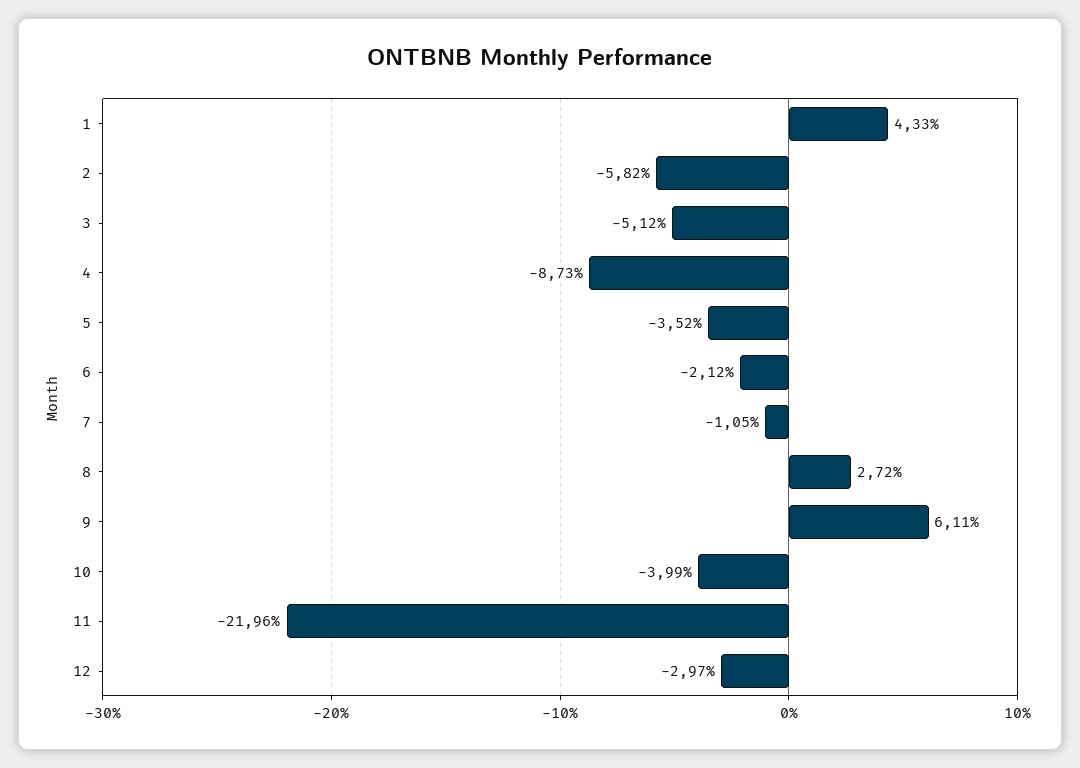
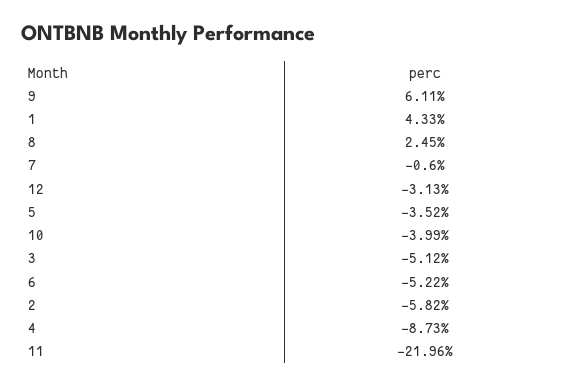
6: -2.12 -> -5.22
7: -1.05 -> -0.6
8: 2.72 -> 2.45
12: -2.97 -> -3.13

